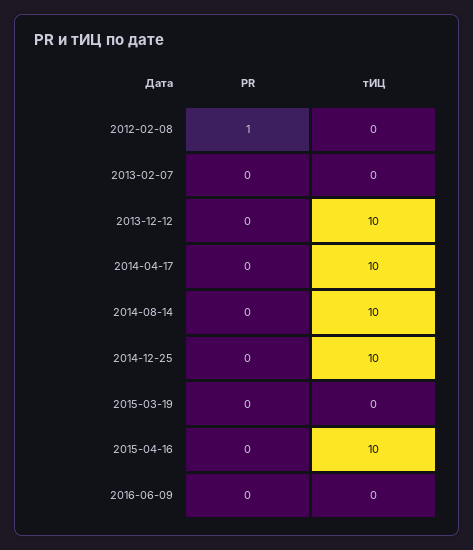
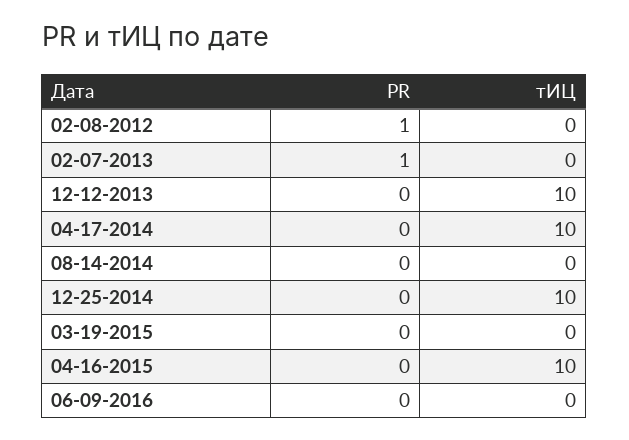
PR, 2013-02-07: 0 -> 1
тИЦ, 2014-08-14: 10 -> 0

